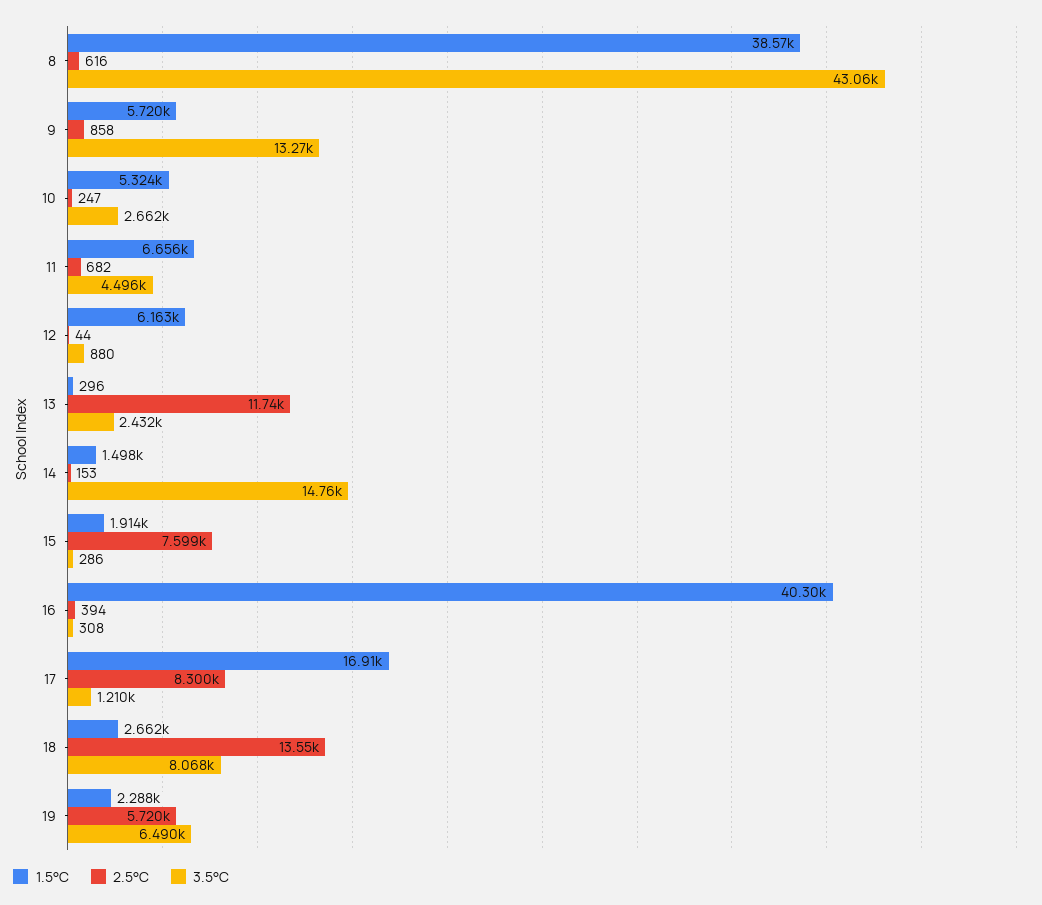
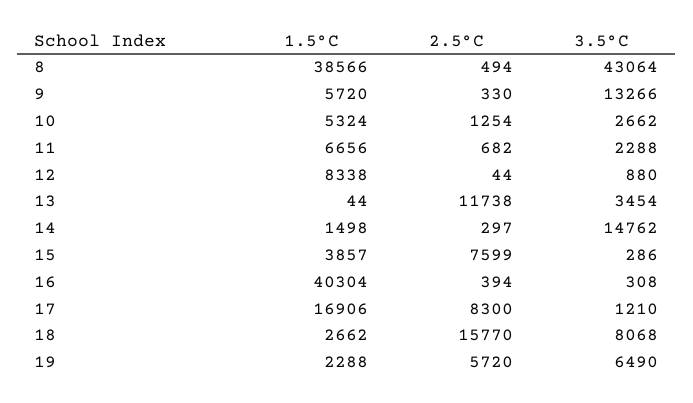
2.5°C, 8: 616 -> 494
2.5°C, 9: 858 -> 330
2.5°C, 10: 247 -> 1254
3.5°C, 11: 4496 -> 2288
1.5°C, 12: 6163 -> 8338
1.5°C, 13: 296 -> 44
3.5°C, 13: 2432 -> 3454
2.5°C, 14: 153 -> 297
1.5°C, 15: 1914 -> 3857
2.5°C, 18: 13550 -> 15770

